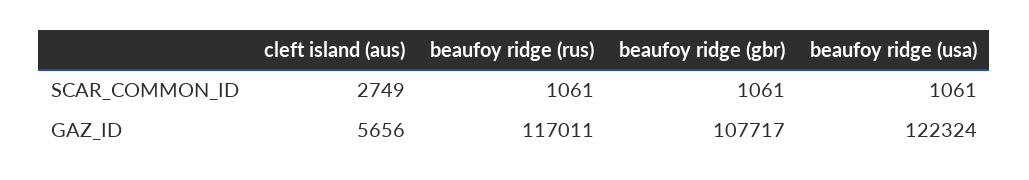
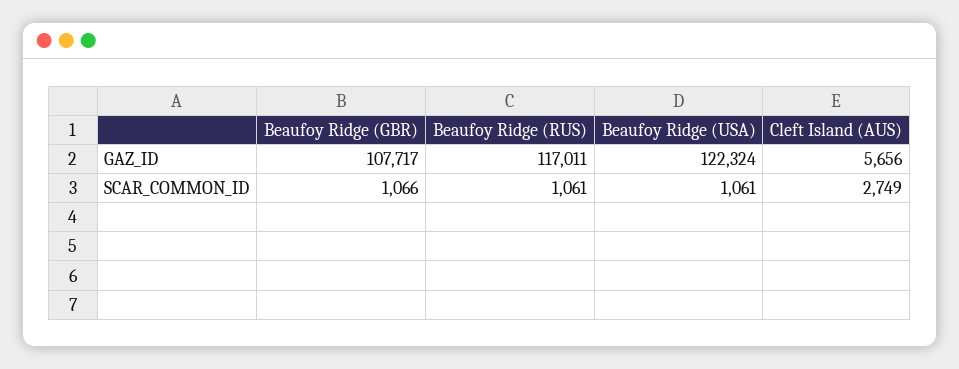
beaufoy ridge (gbr), SCAR_COMMON_ID: 1061 -> 1066

